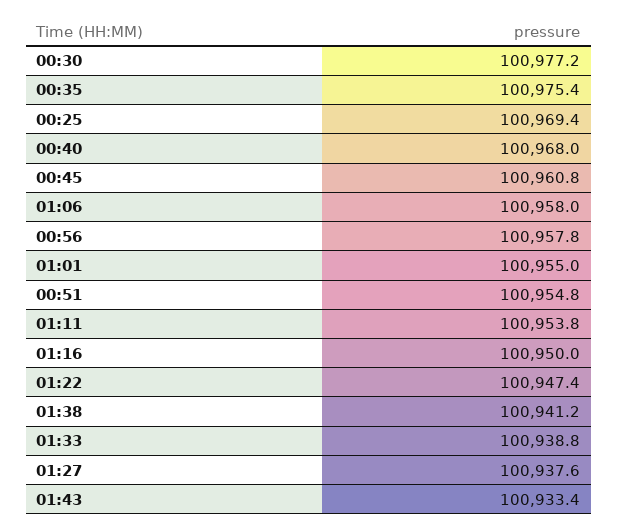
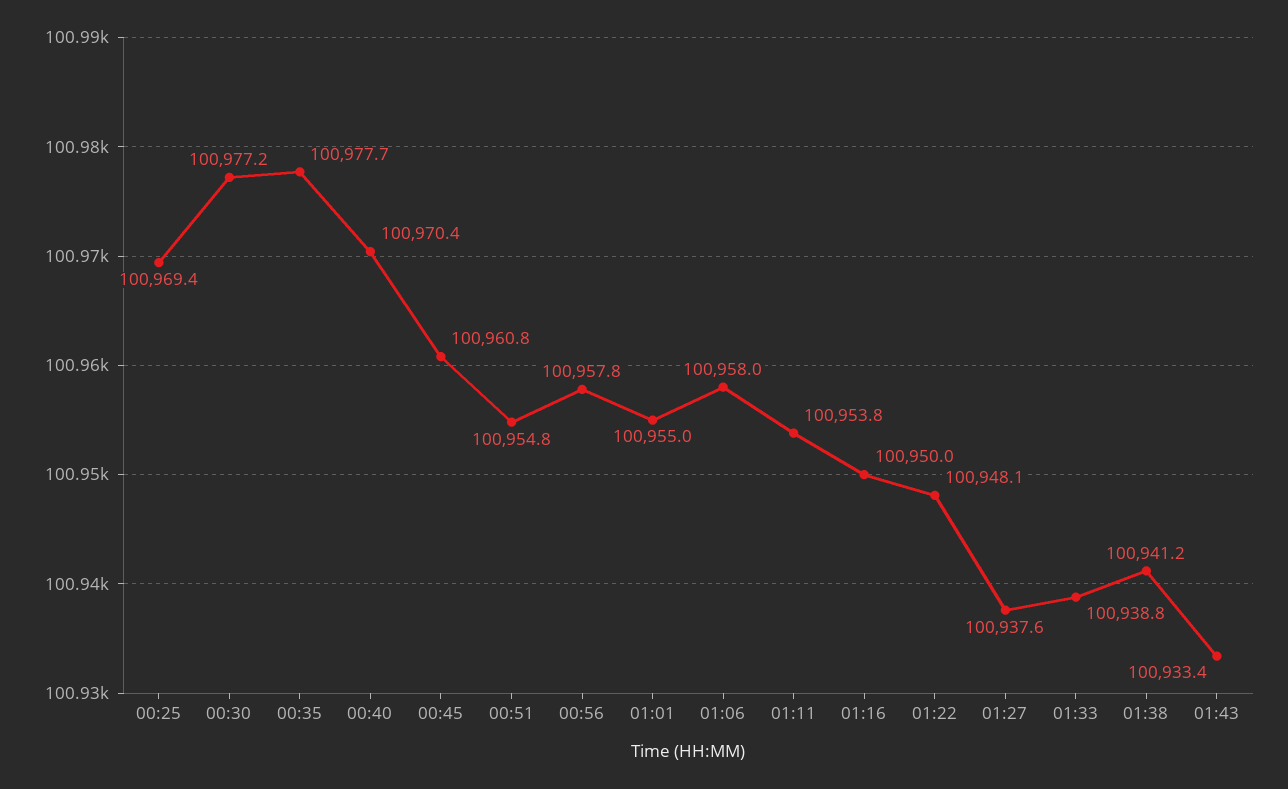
00:35: 100975.4 -> 100977.7
00:40: 100968 -> 100970.4
01:22: 100947.4 -> 100948.1

